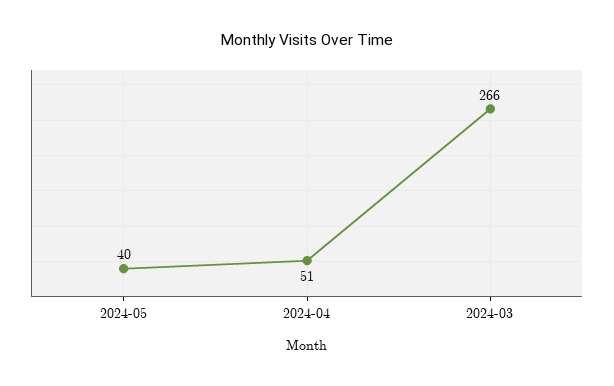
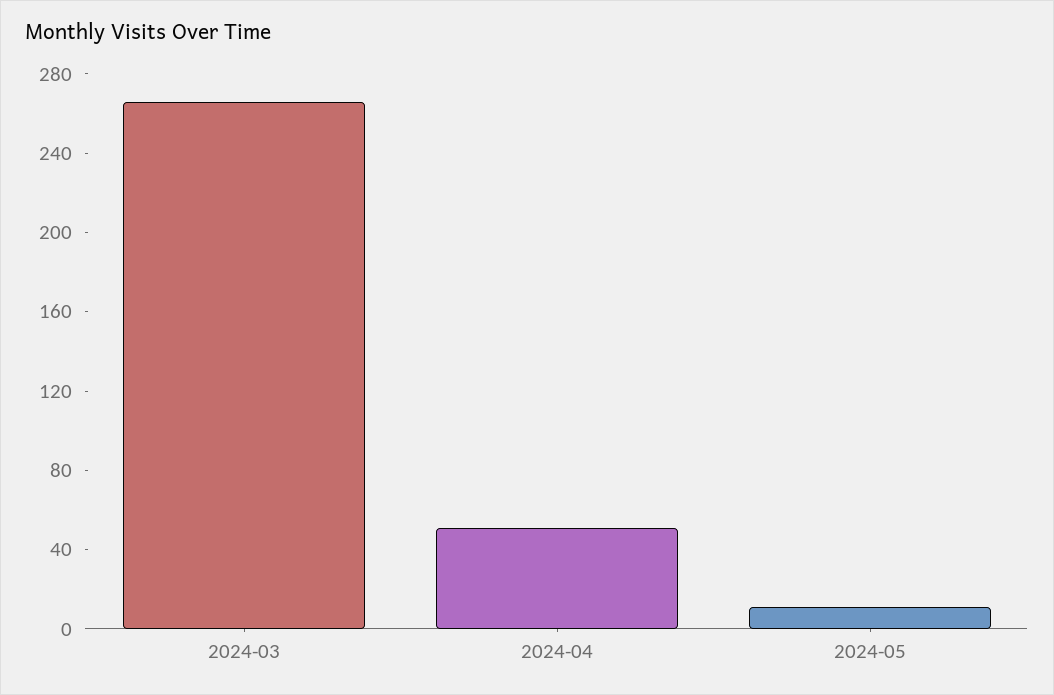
2024-05: 40 -> 10

